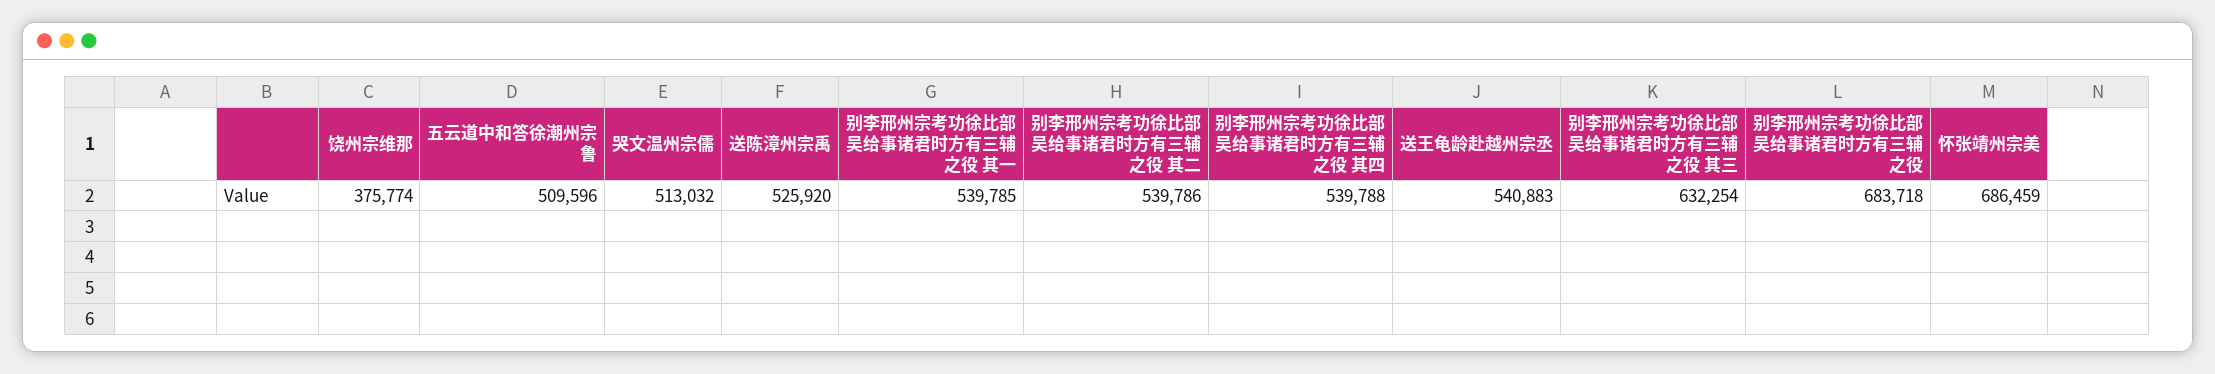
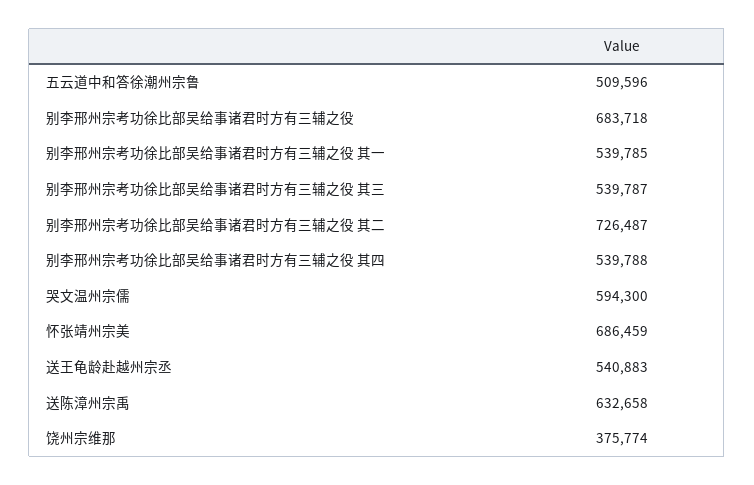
哭文温州宗儒: 513032 -> 594300
送陈漳州宗禹: 525920 -> 632658
别李邢州宗考功徐比部吴给事诸君时方有三辅之役 其二: 539786 -> 726487
别李邢州宗考功徐比部吴给事诸君时方有三辅之役 其三: 632254 -> 539787

